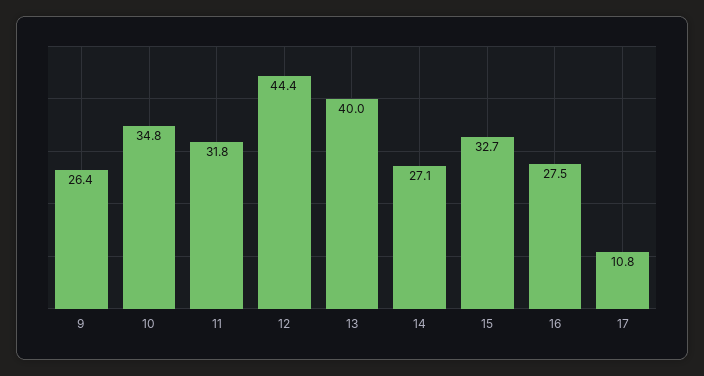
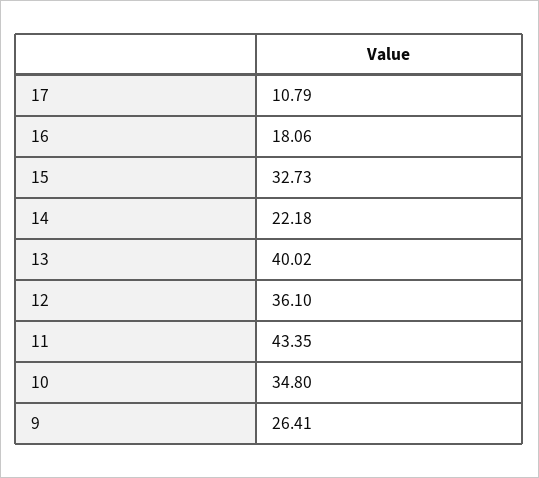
11: 31.8 -> 43.35
12: 44.4 -> 36.1
14: 27.1 -> 22.18
16: 27.5 -> 18.06

